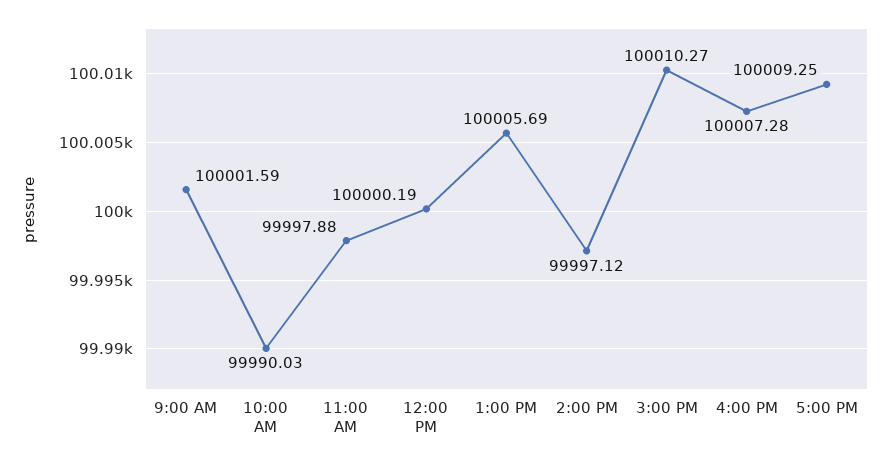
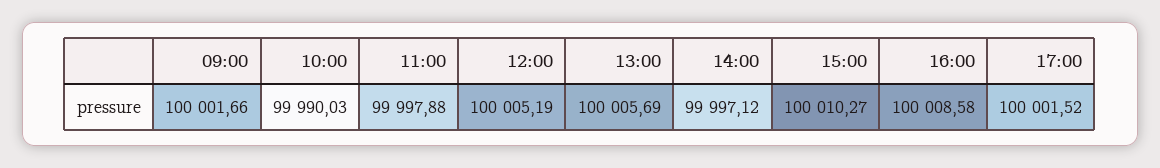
9:00 AM: 100001.59 -> 100001.66
12:00 PM: 100000.19 -> 100005.19
4:00 PM: 100007.28 -> 100008.58
5:00 PM: 100009.25 -> 100001.52

